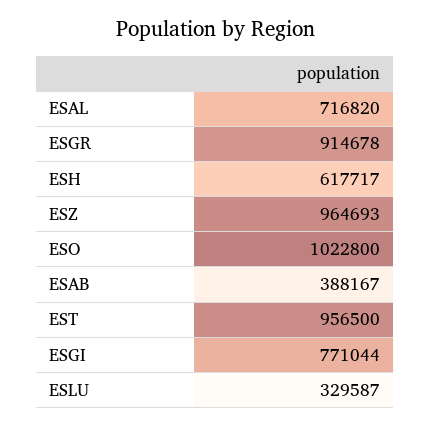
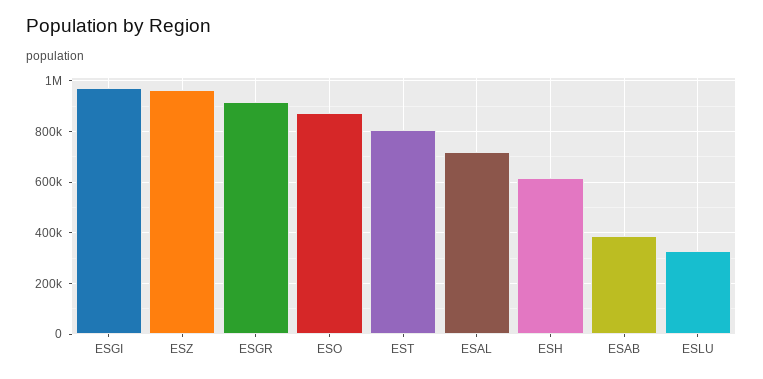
ESO: 1022800 -> 875000
EST: 956500 -> 800000
ESGI: 771044 -> 975000

